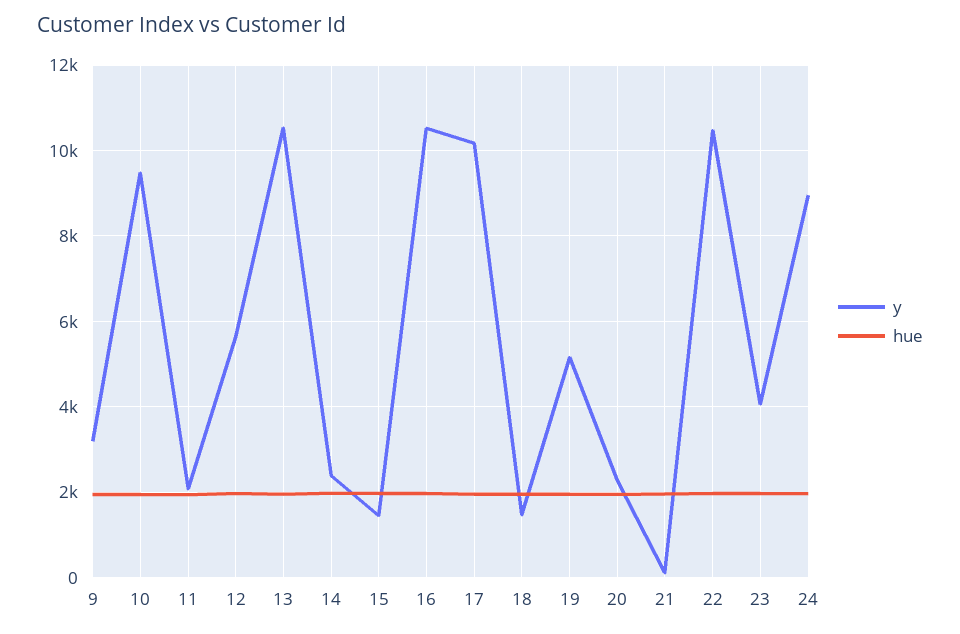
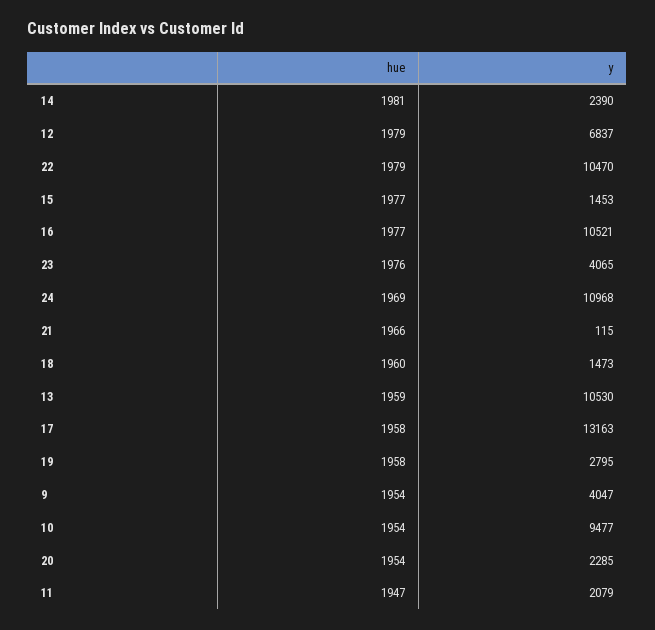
y, 9: 3200 -> 4047
y, 12: 5600 -> 6837
y, 17: 10200 -> 13163
y, 19: 5200 -> 2795
y, 24: 9000 -> 10968

